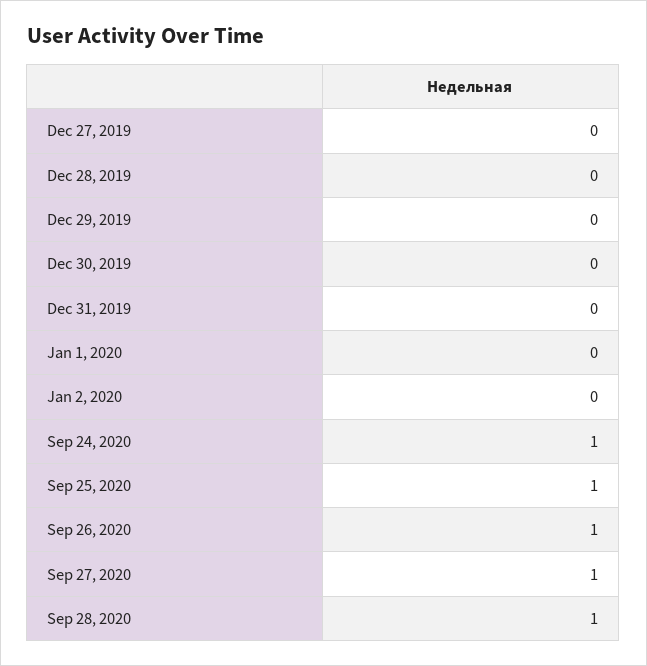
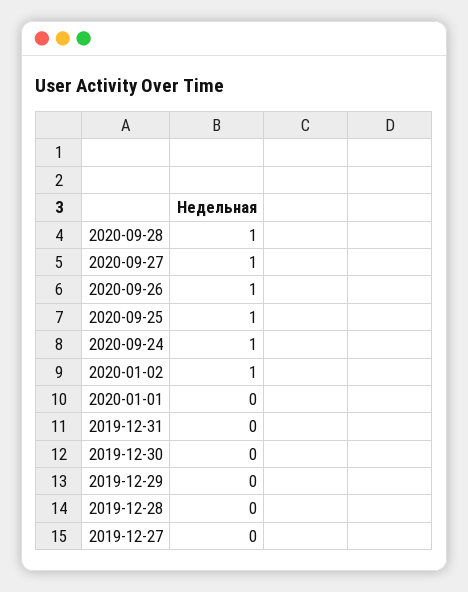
Jan 2, 2020: 0 -> 1

